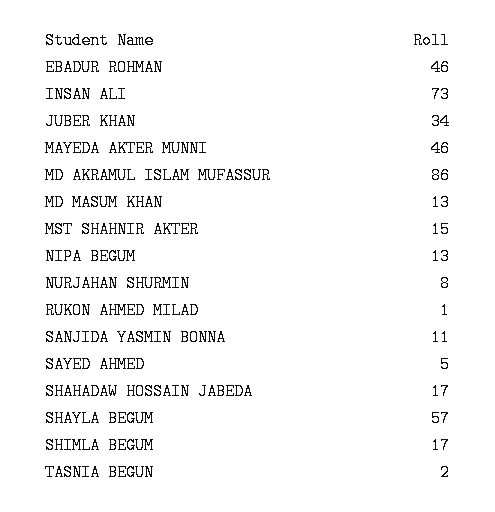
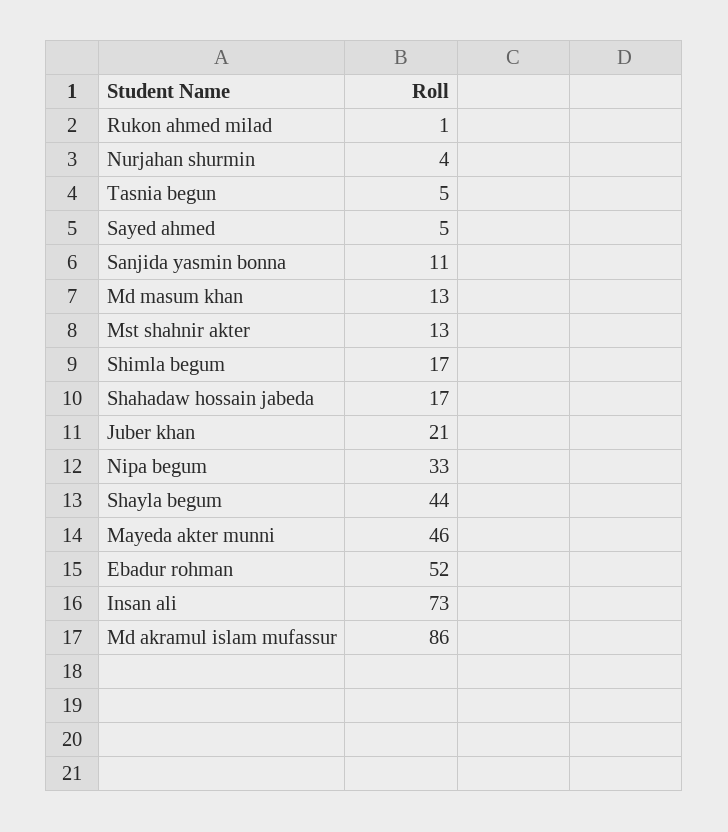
EBADUR ROHMAN: 46 -> 52
JUBER KHAN: 34 -> 21
MST SHAHNIR AKTER: 15 -> 13
NIPA BEGUM: 13 -> 33
NURJAHAN SHURMIN: 8 -> 4
SHAYLA BEGUM: 57 -> 44
TASNIA BEGUN: 2 -> 5

